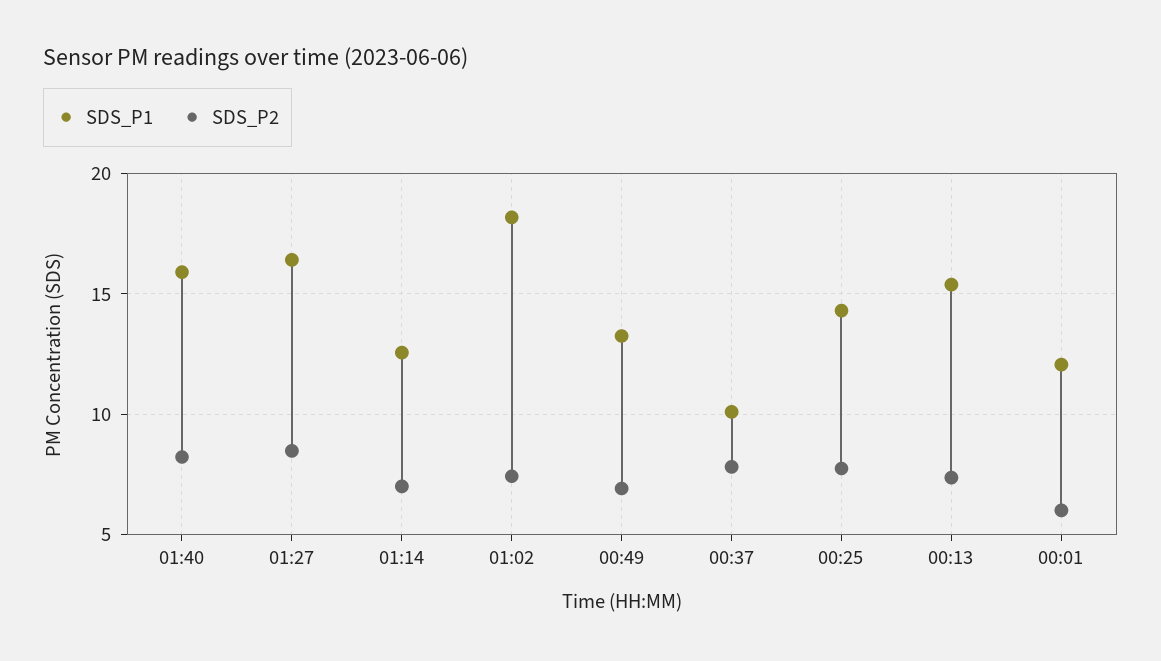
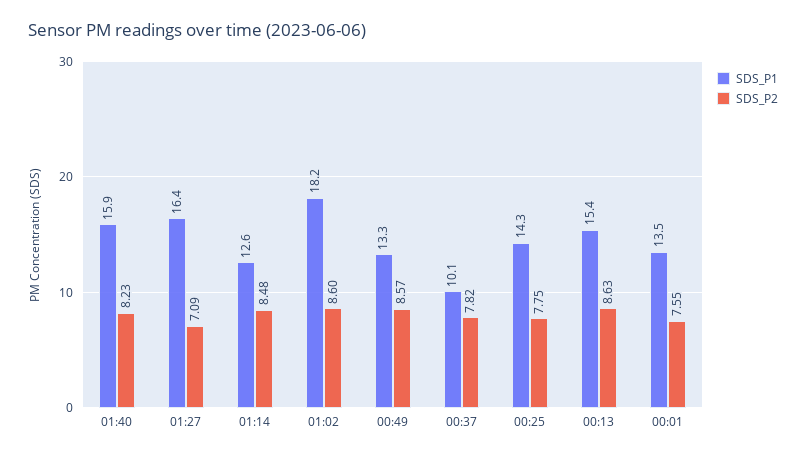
SDS_P2, 01:27: 8.5 -> 7.09
SDS_P2, 01:14: 7 -> 8.48
SDS_P2, 01:02: 7.5 -> 8.6
SDS_P2, 00:49: 7 -> 8.57
SDS_P2, 00:13: 7.5 -> 8.63
SDS_P1, 00:01: 12 -> 13.5
SDS_P2, 00:01: 6 -> 7.55

